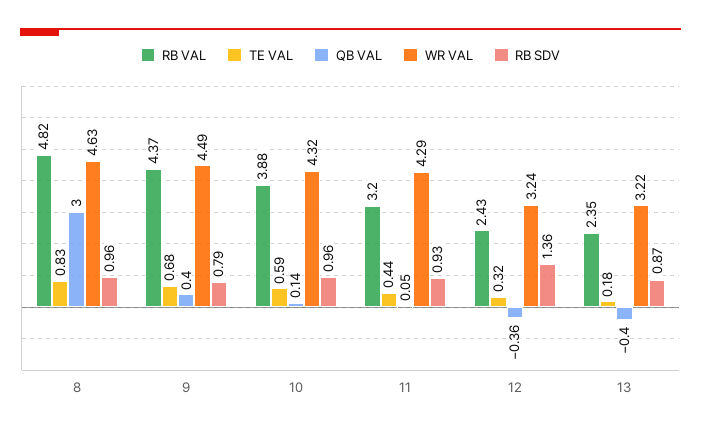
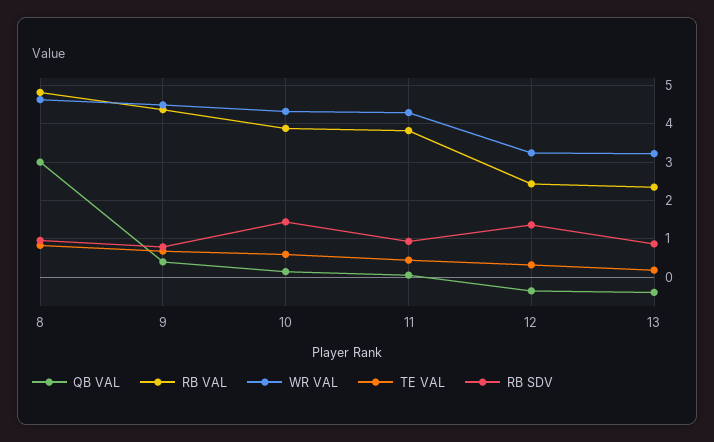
RB SDV, 10: 0.96 -> 1.4
RB VAL, 11: 3.2 -> 3.8

